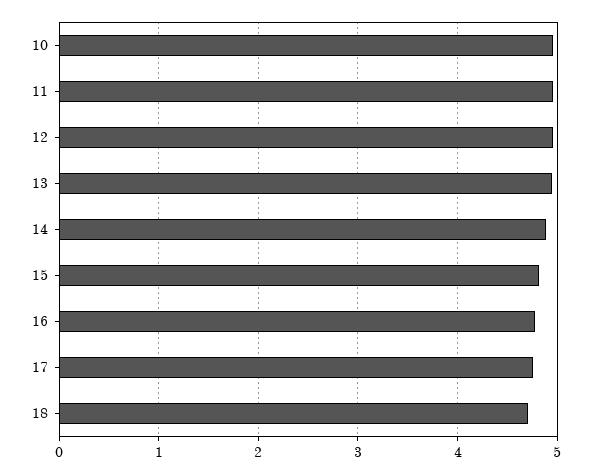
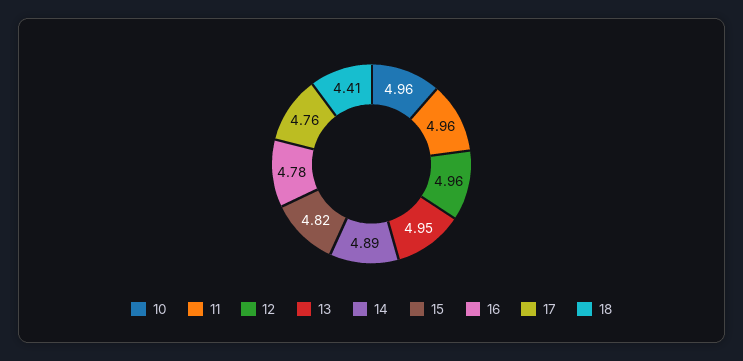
18: 4.7 -> 4.41

